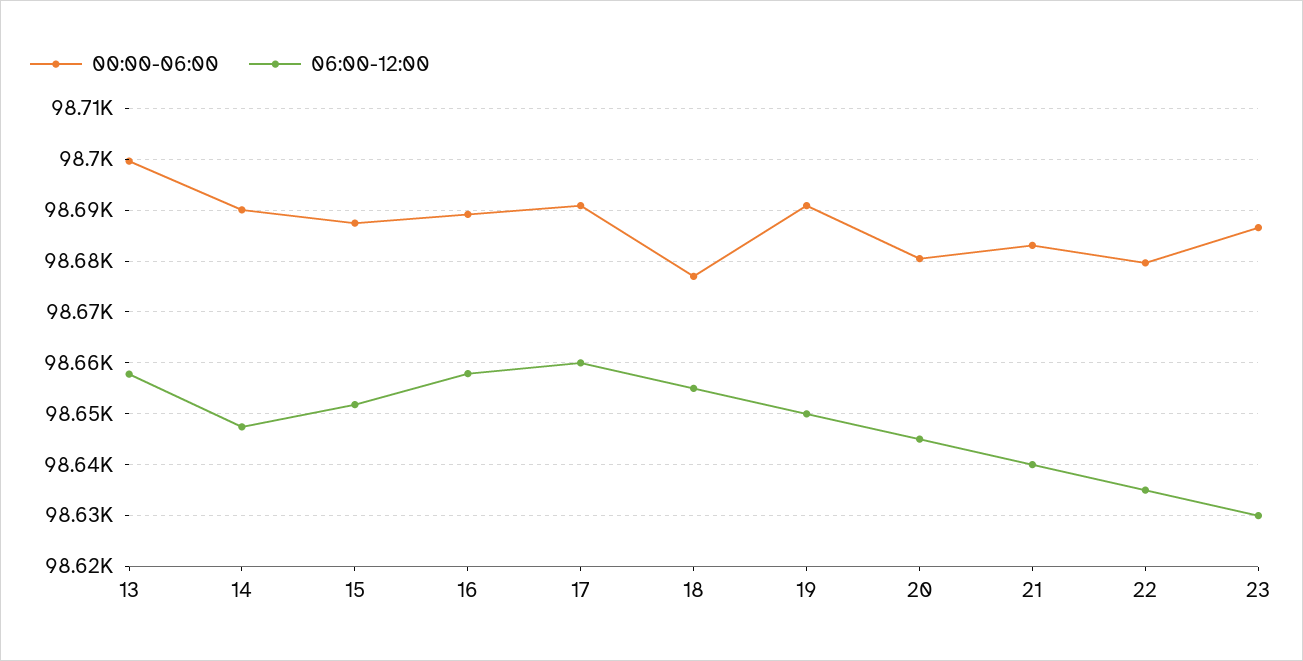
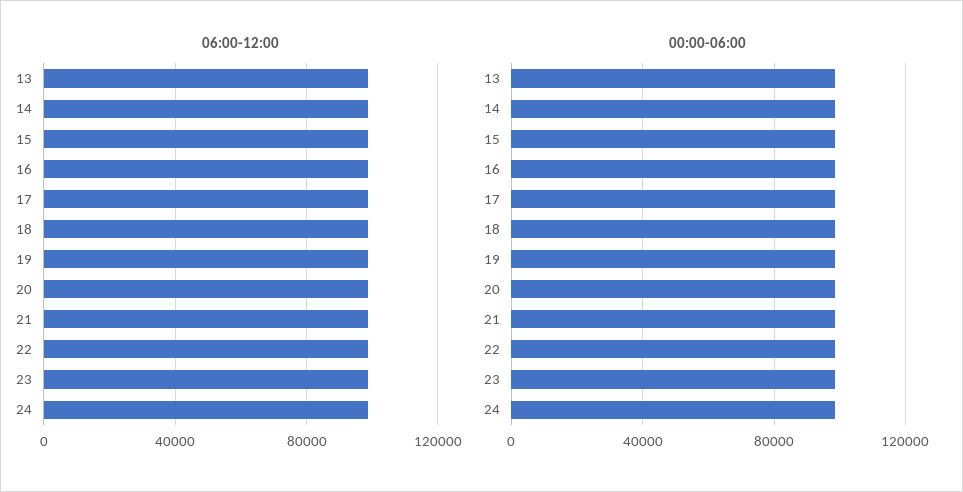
06:00-12:00, 24: none -> 100000
00:00-06:00, 24: none -> 100000

